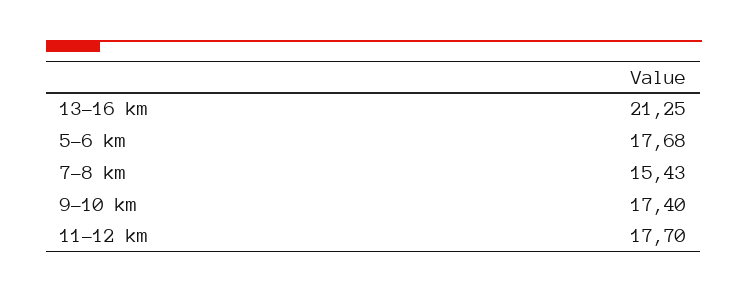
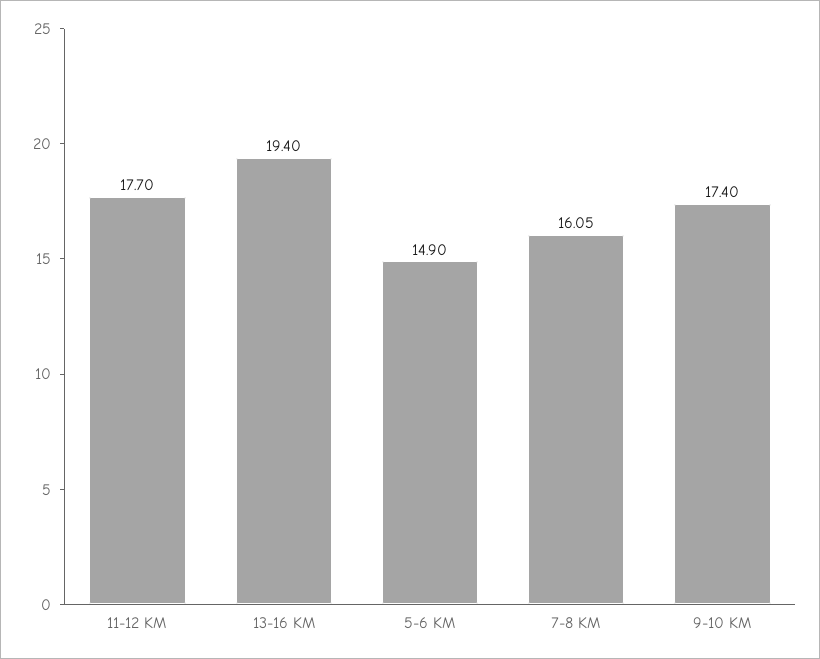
13-16 km: 21.25 -> 19.4
5-6 km: 17.68 -> 14.9
7-8 km: 15.43 -> 16.05

